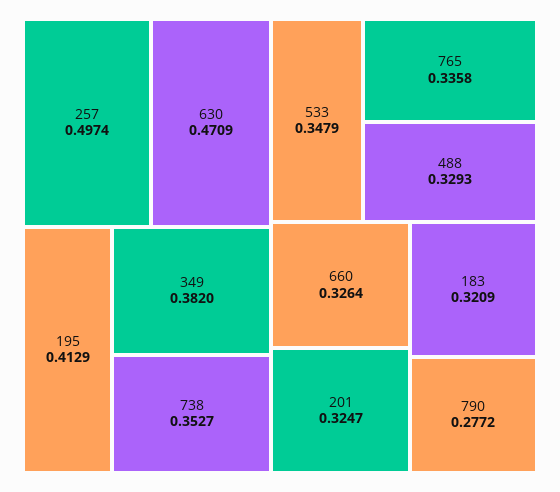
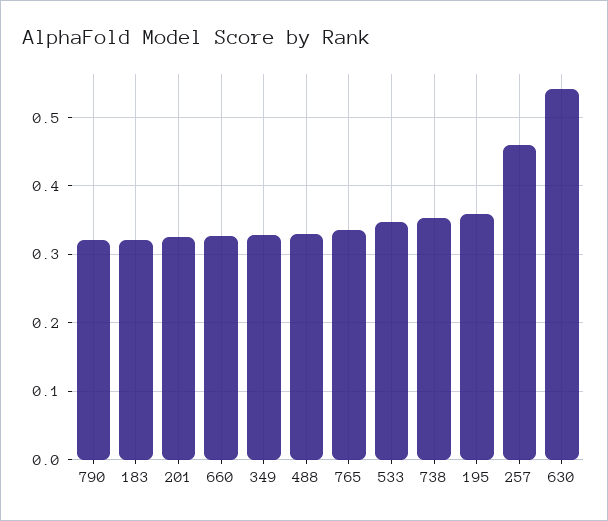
257: 0.4974 -> 0.46
630: 0.4709 -> 0.54
195: 0.4129 -> 0.36
349: 0.382 -> 0.33
790: 0.2772 -> 0.32

